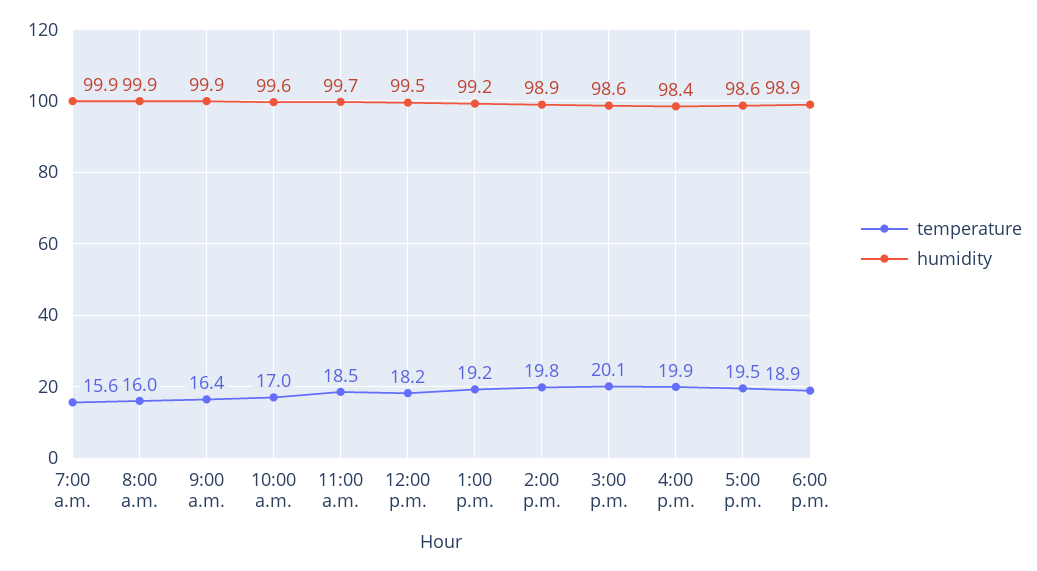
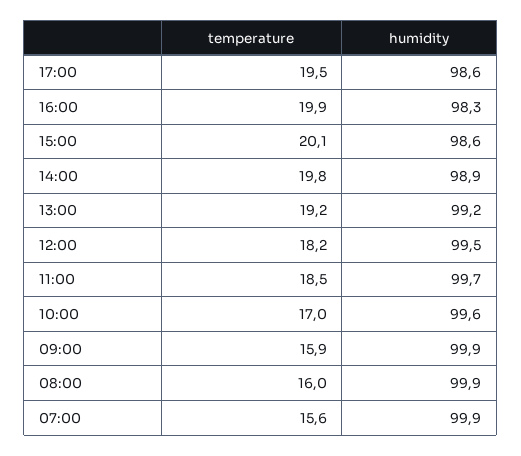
temperature, 9:00 a.m.: 16.4 -> 15.9
humidity, 4:00 p.m.: 98.4 -> 98.3
temperature, 6:00 p.m.: 18.9 -> none
humidity, 6:00 p.m.: 98.9 -> none

